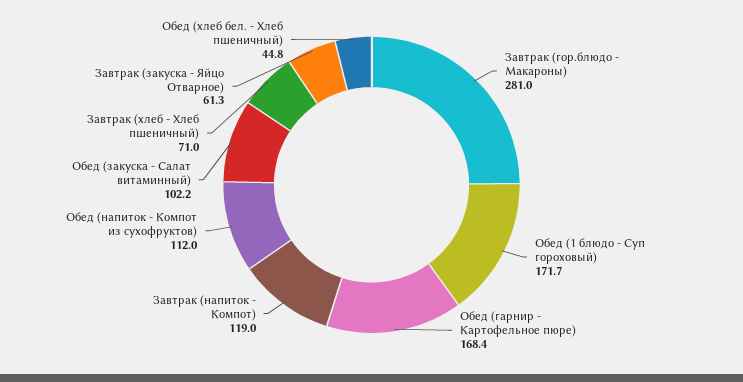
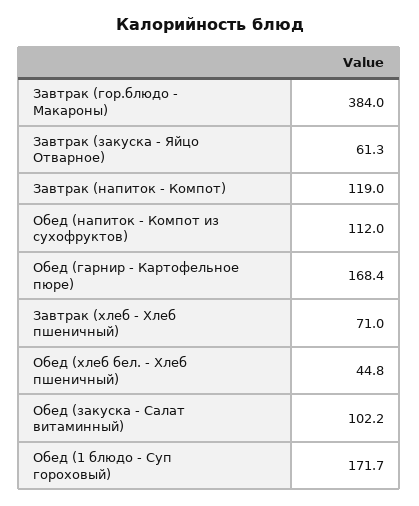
Завтрак (гор.блюдо - Макароны): 281 -> 384

